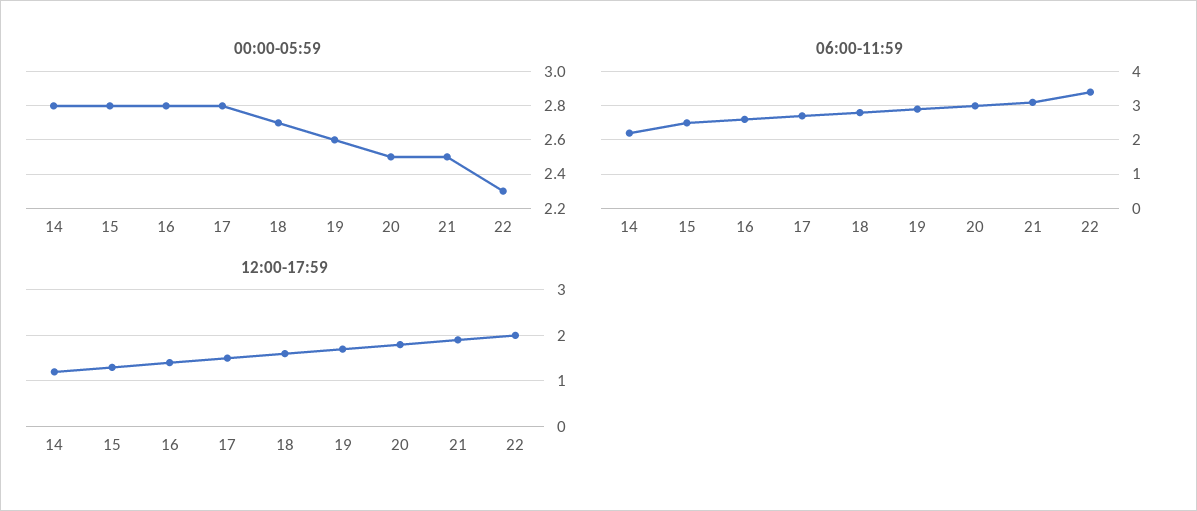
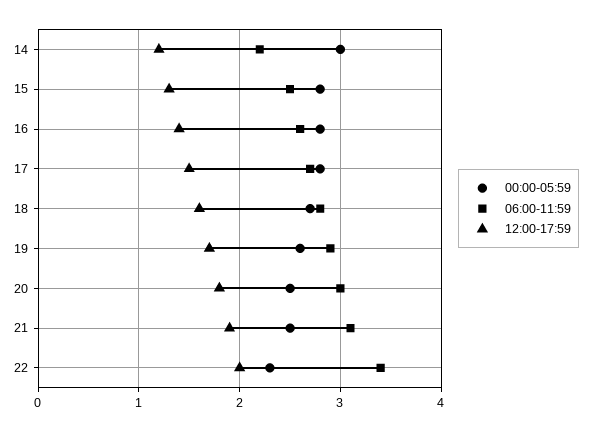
00:00-05:59, 14: 2.8 -> 3

